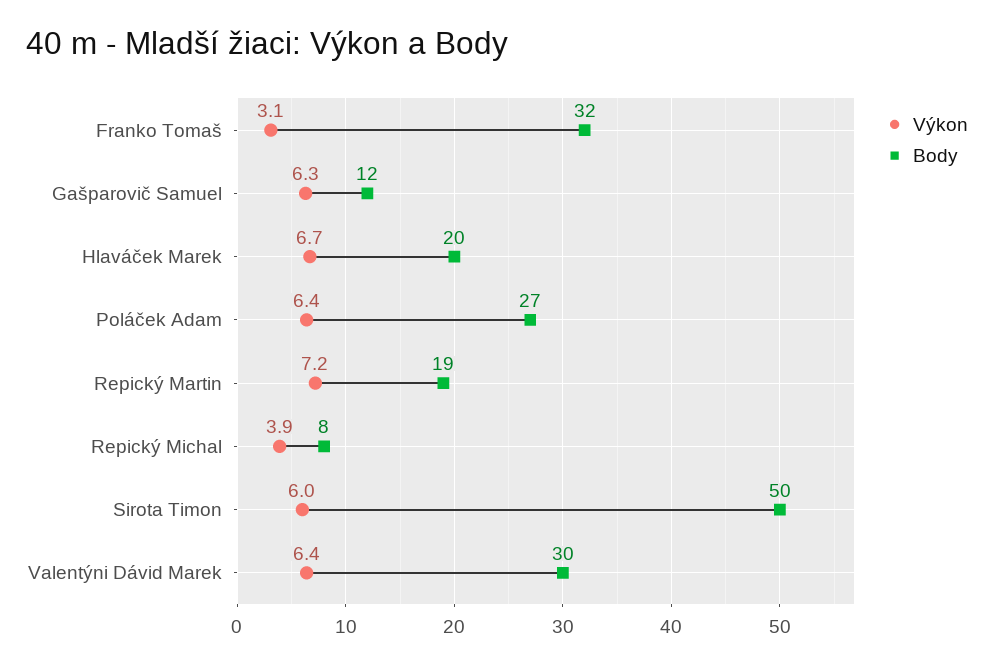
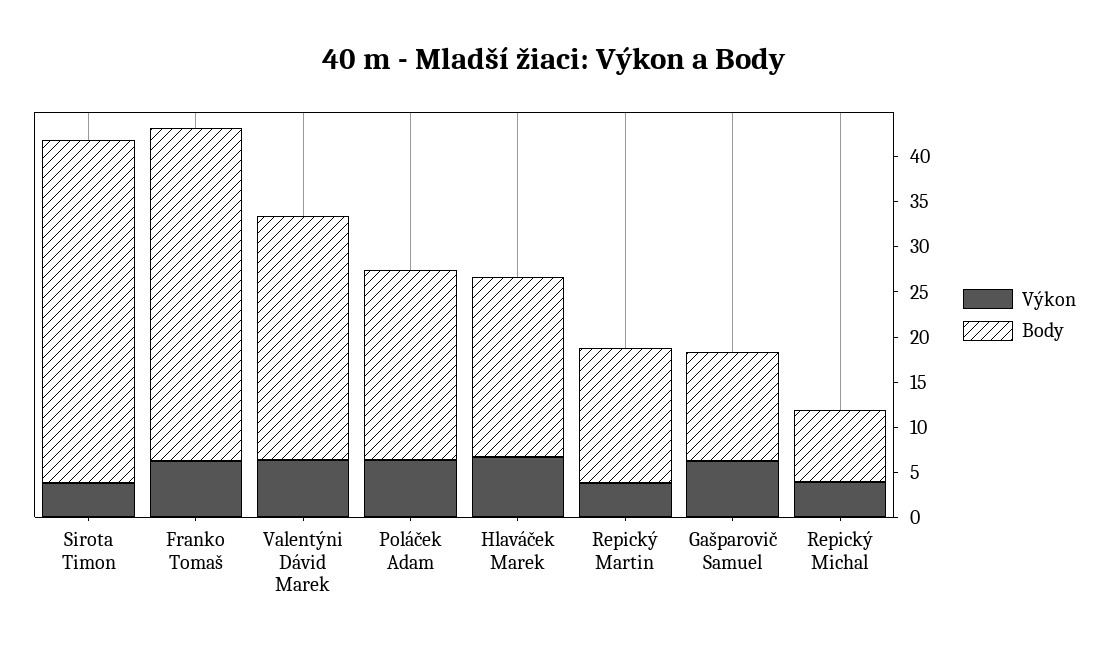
Výkon, Franko Tomaš: 3.1 -> 6
Body, Franko Tomaš: 32 -> 37
Body, Poláček Adam: 27 -> 21
Výkon, Repický Martin: 7.2 -> 4
Body, Repický Martin: 19 -> 15
Výkon, Sirota Timon: 6 -> 4
Body, Sirota Timon: 50 -> 38
Body, Valentýni Dávid Marek: 30 -> 27

